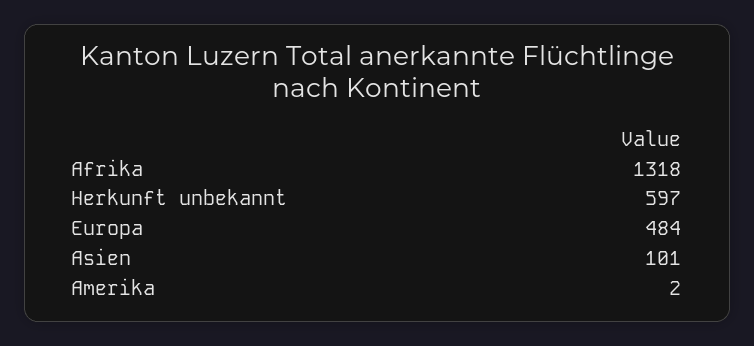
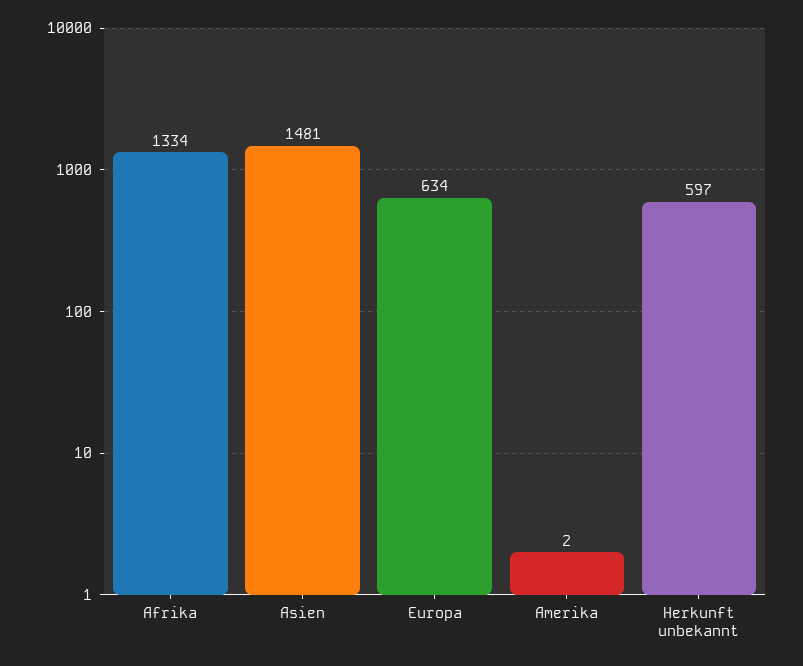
Afrika: 1318 -> 1334
Europa: 484 -> 634
Asien: 101 -> 1481

